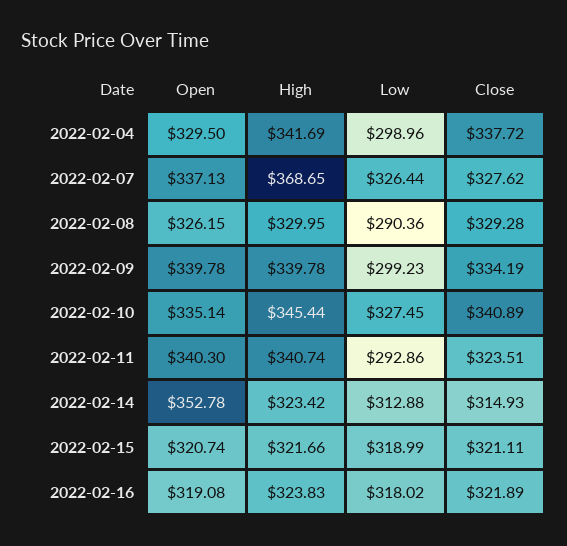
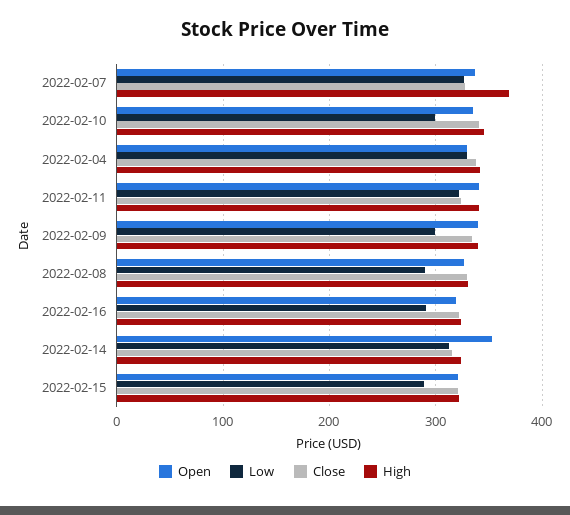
Low, 2022-02-04: 298.96 -> 330
Low, 2022-02-10: 327.45 -> 300
Low, 2022-02-11: 292.86 -> 320
Low, 2022-02-15: 318.99 -> 290
Low, 2022-02-16: 318.02 -> 290

